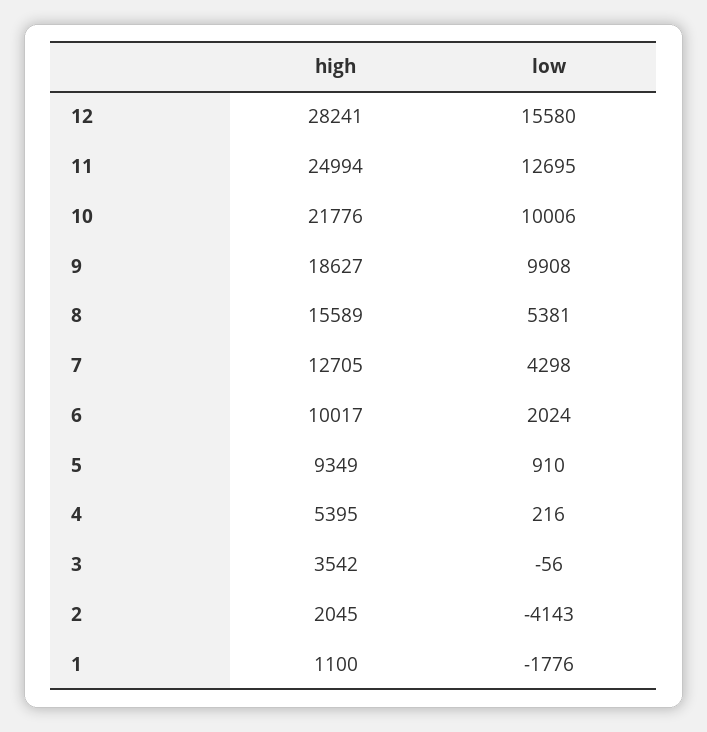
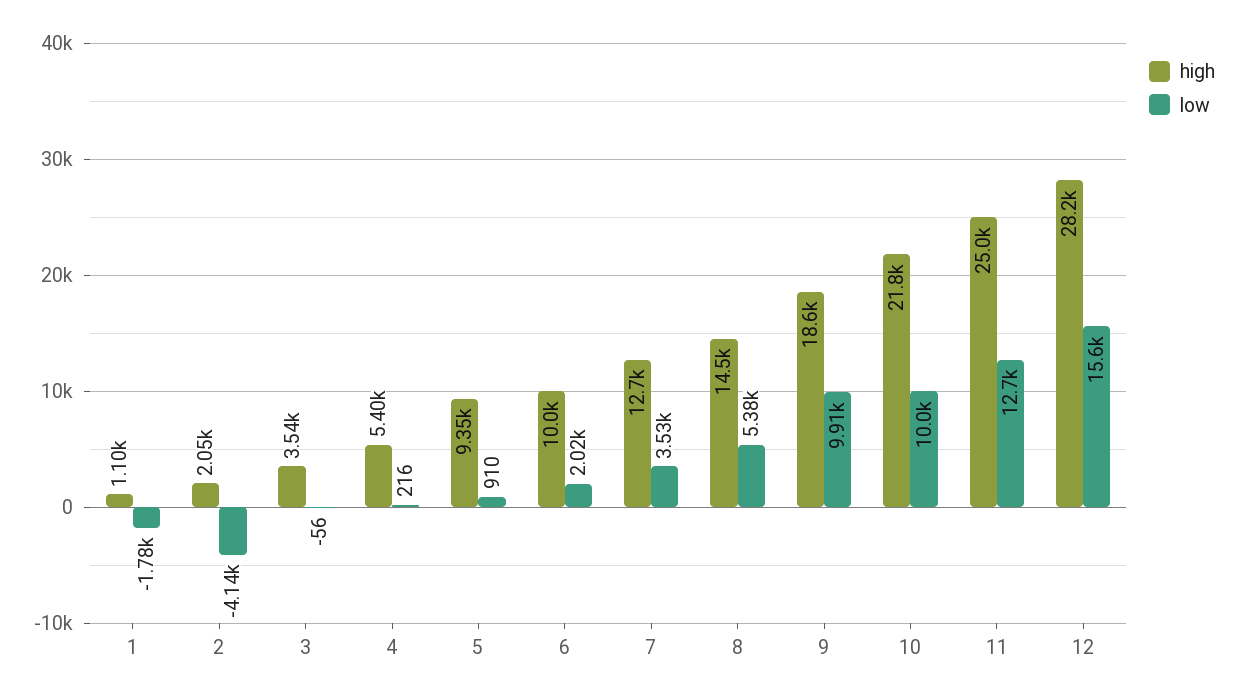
high, 8: 15589 -> 14500
low, 7: 4298 -> 3530

